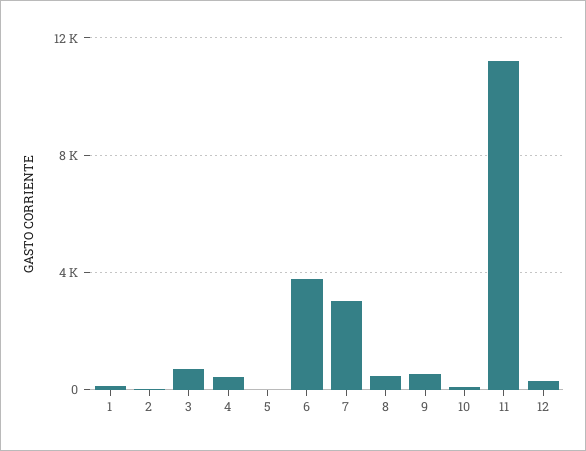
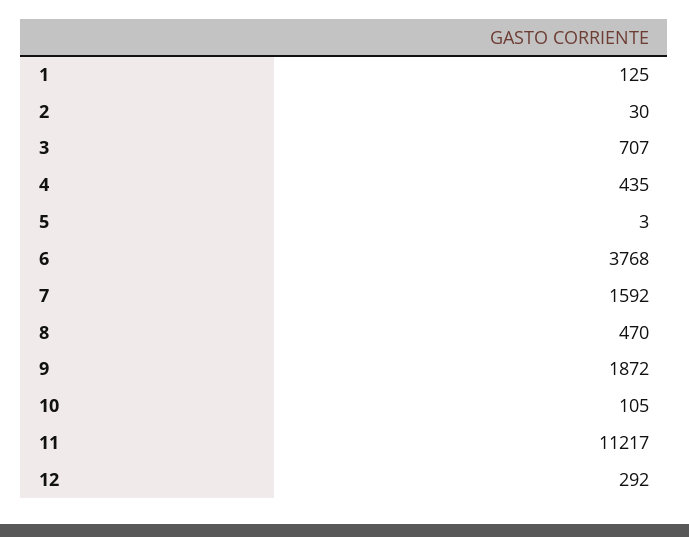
7: 3000 -> 1592
9: 500 -> 1872

